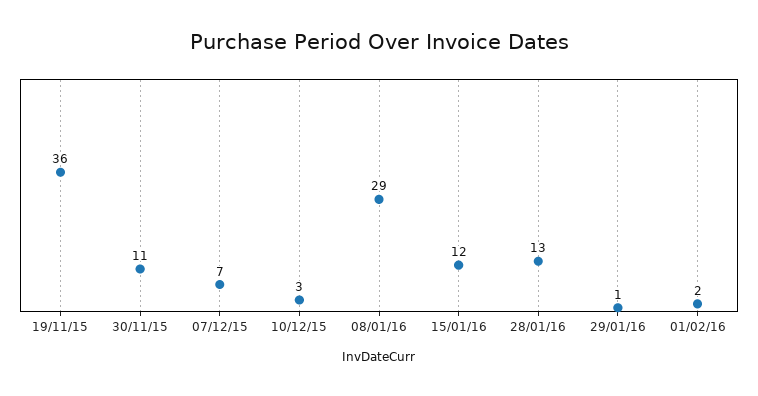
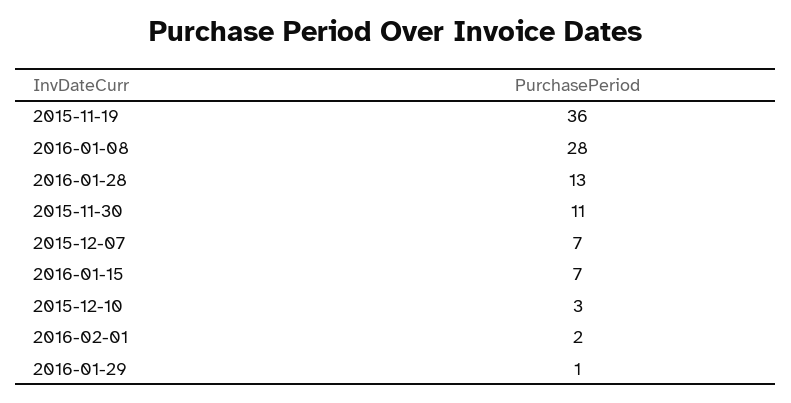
08/01/16: 29 -> 28
15/01/16: 12 -> 7

